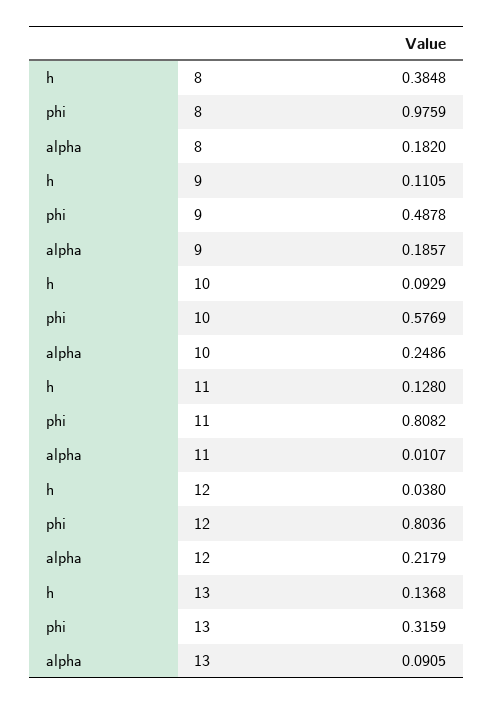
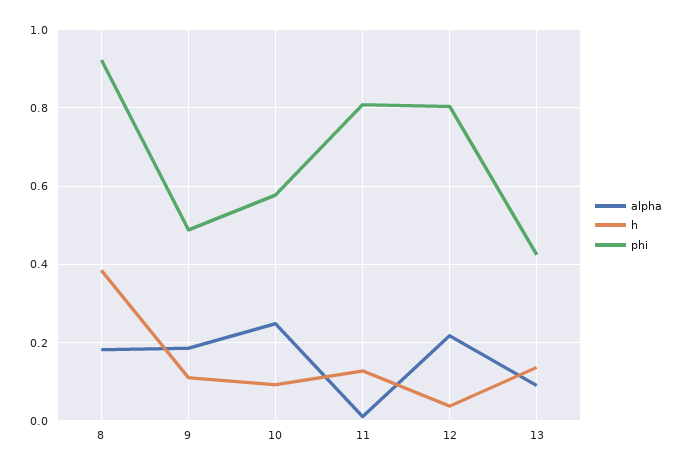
phi, 8: 0.9759 -> 0.92
phi, 13: 0.3159 -> 0.42

